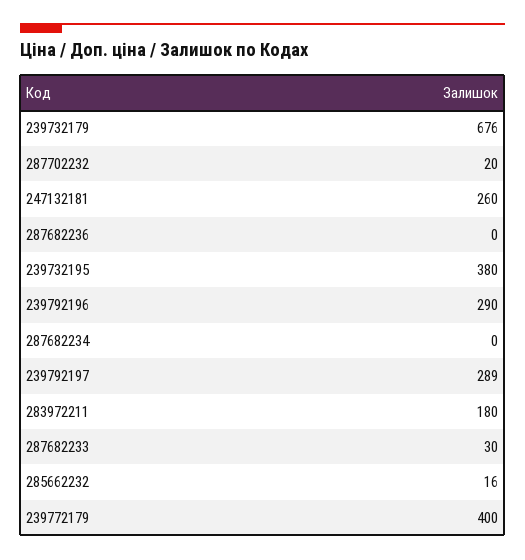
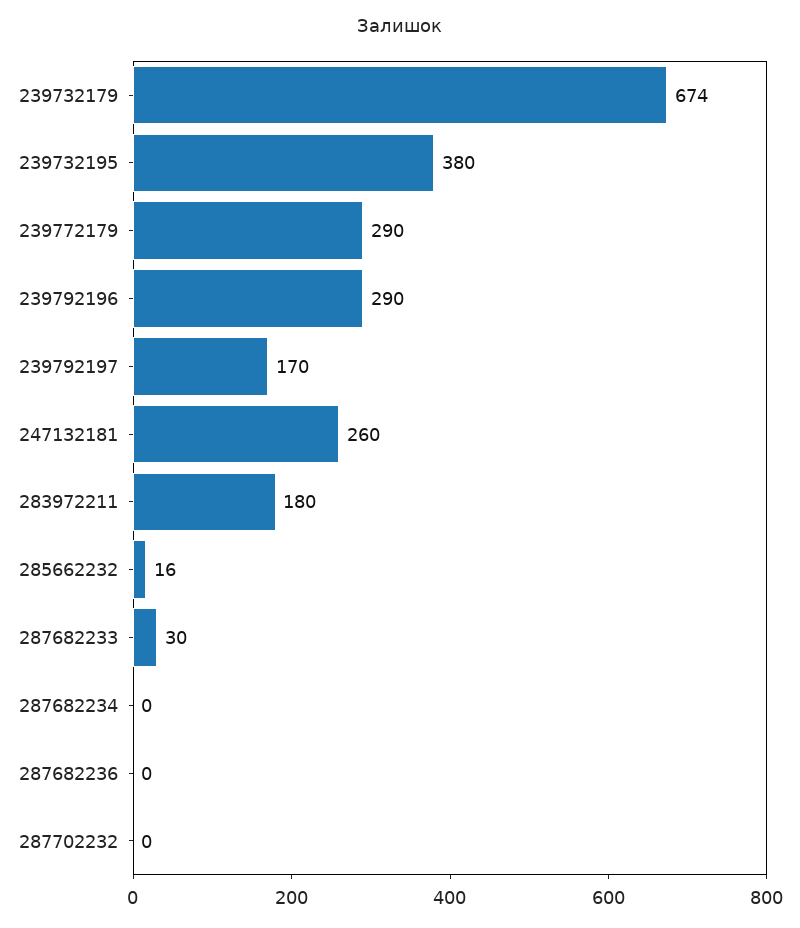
239732179: 676 -> 674
287702232: 20 -> 0
239792197: 289 -> 170
239772179: 400 -> 290

